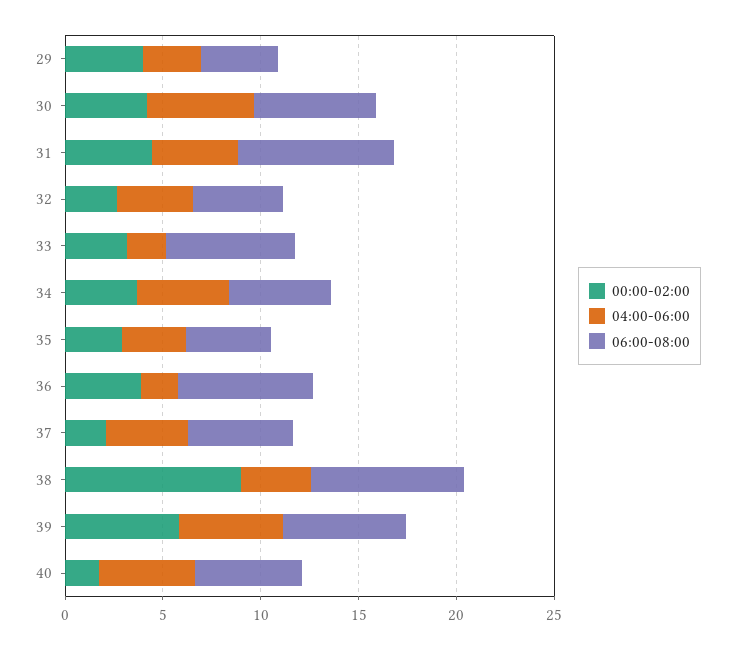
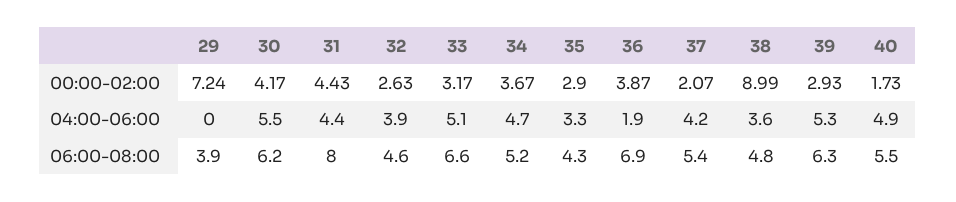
00:00-02:00, 29: 4 -> 7.24
04:00-06:00, 29: 3 -> 0
04:00-06:00, 33: 2 -> 5.1
06:00-08:00, 38: 8 -> 4.8
00:00-02:00, 39: 6 -> 2.93

